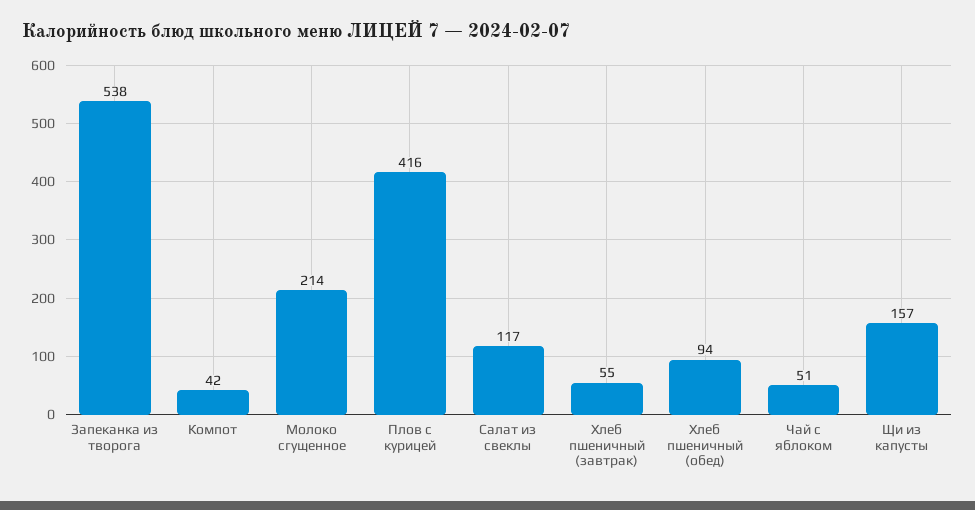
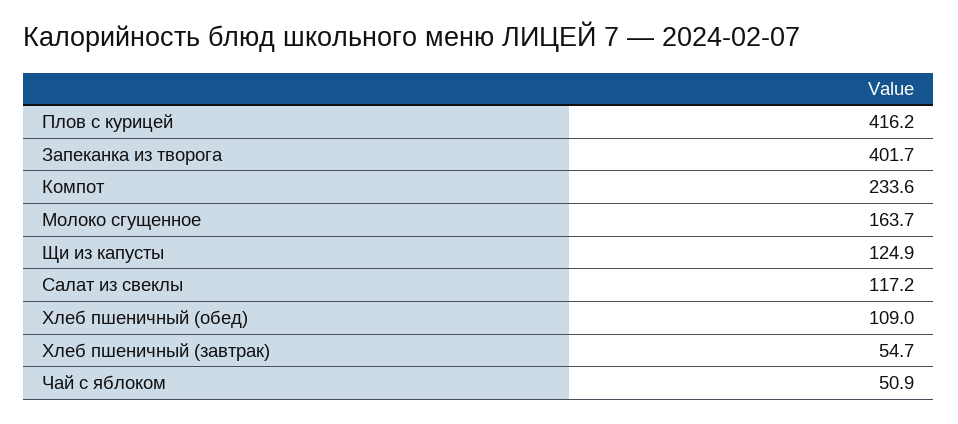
Запеканка из творога: 538 -> 401.7
Компот: 42 -> 233.6
Молоко сгущенное: 214 -> 163.7
Хлеб пшеничный (обед): 94 -> 109
Щи из капусты: 157 -> 124.9

